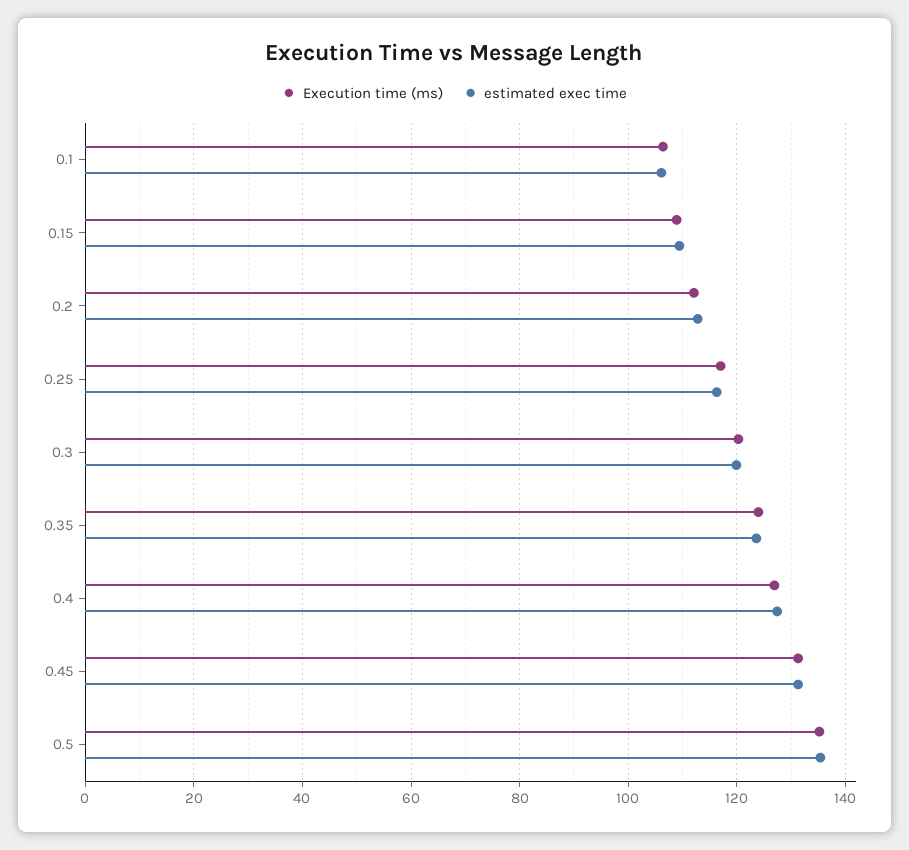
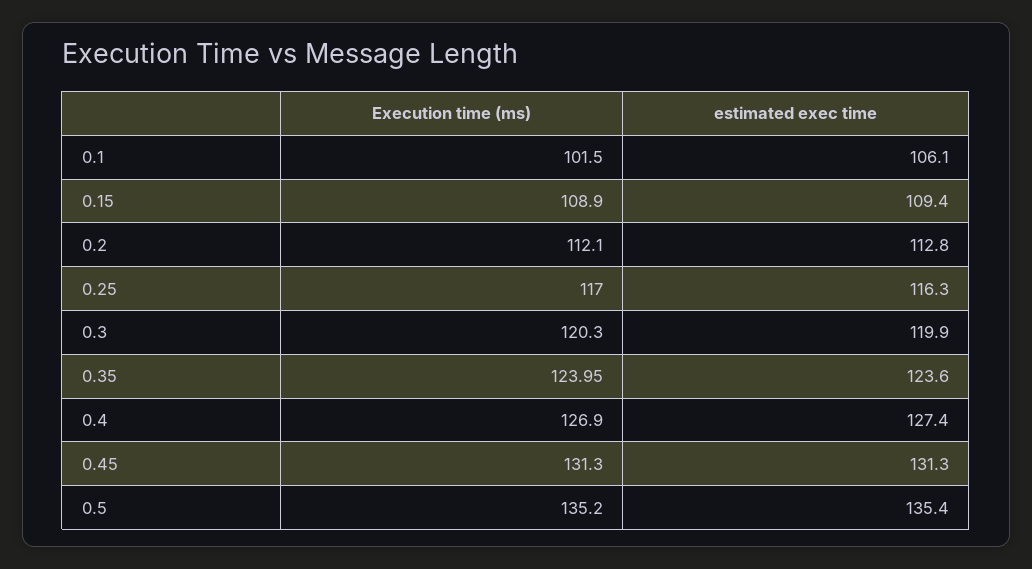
Execution time (ms), 0.1: 106 -> 101.5

